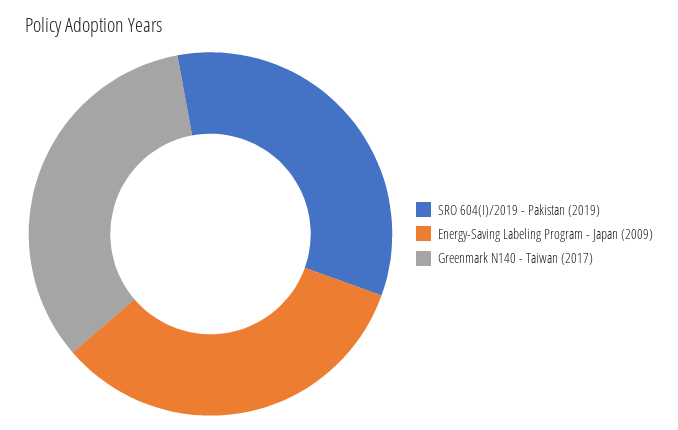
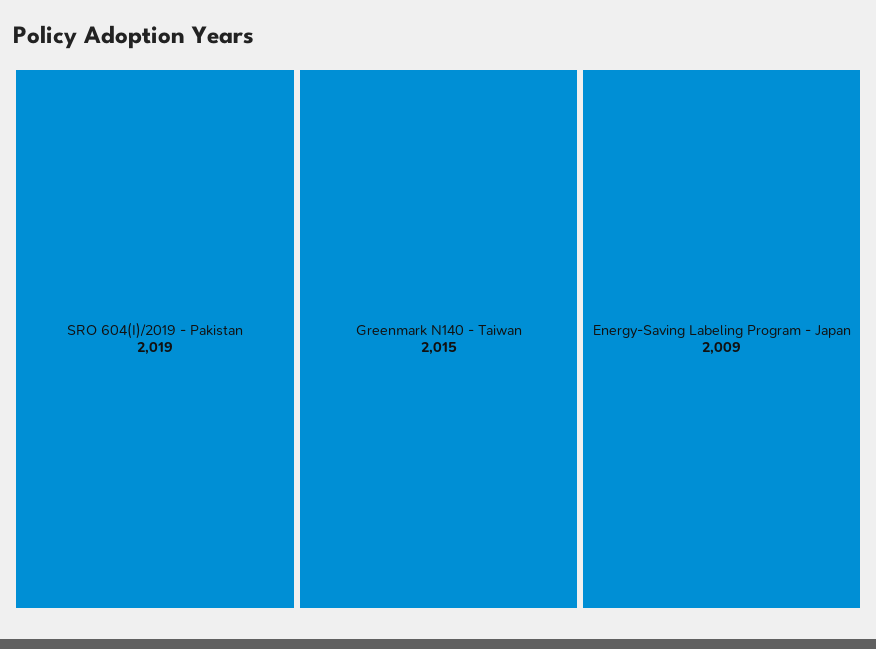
Greenmark N140 - Taiwan: 2017 -> 2015

